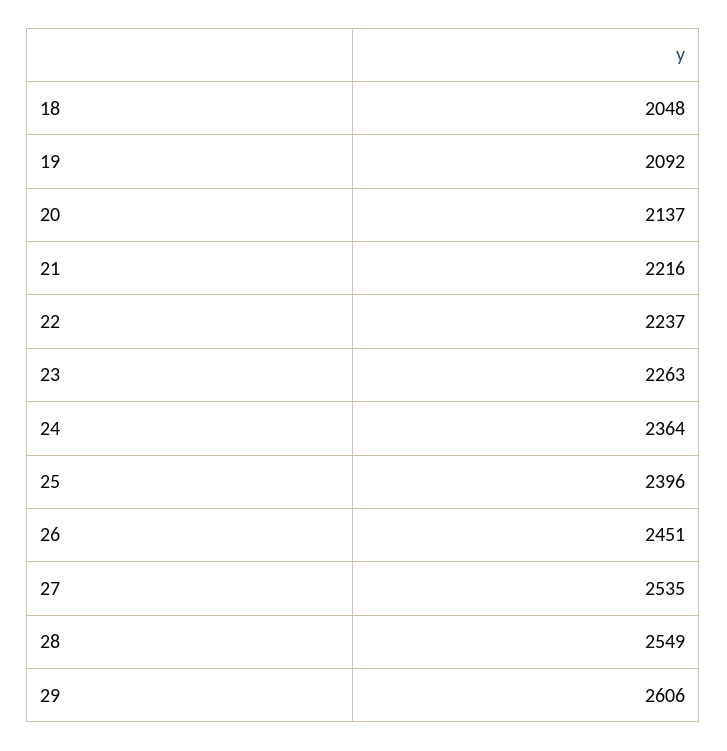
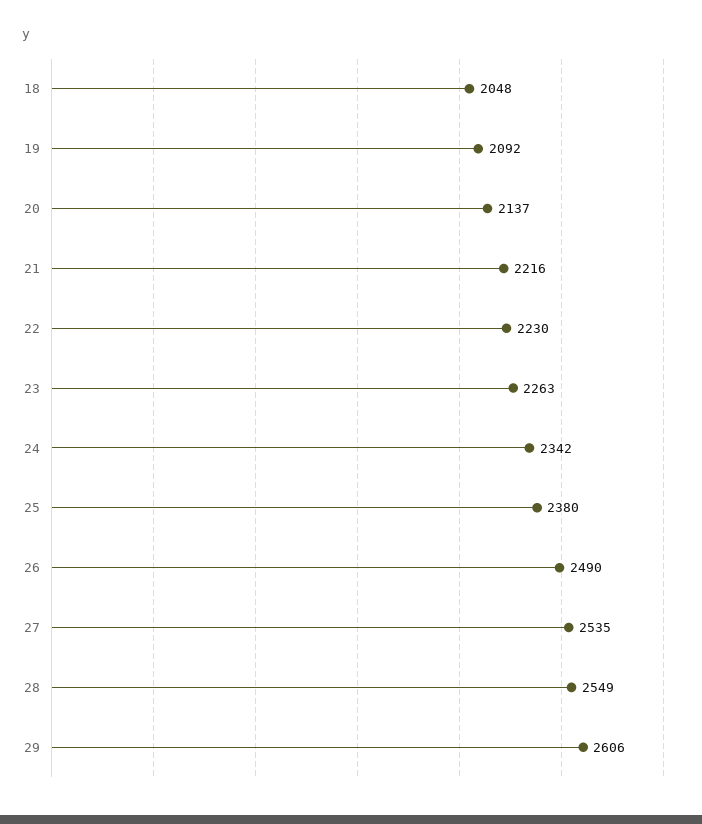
22: 2237 -> 2230
24: 2364 -> 2342
25: 2396 -> 2380
26: 2451 -> 2490

